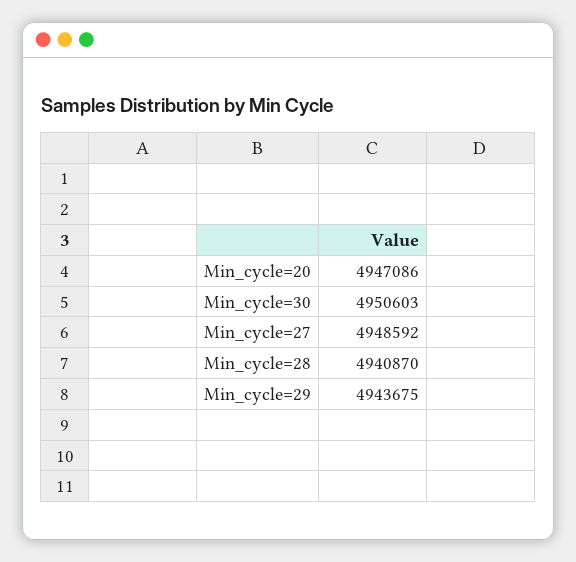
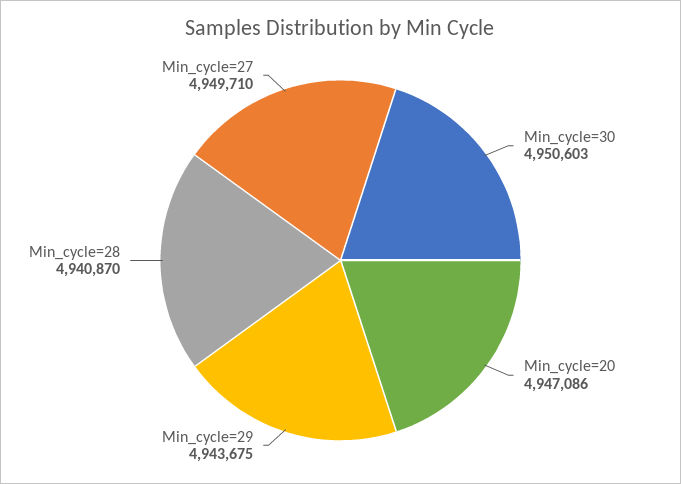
Min_cycle=27: 4948592 -> 4949710

